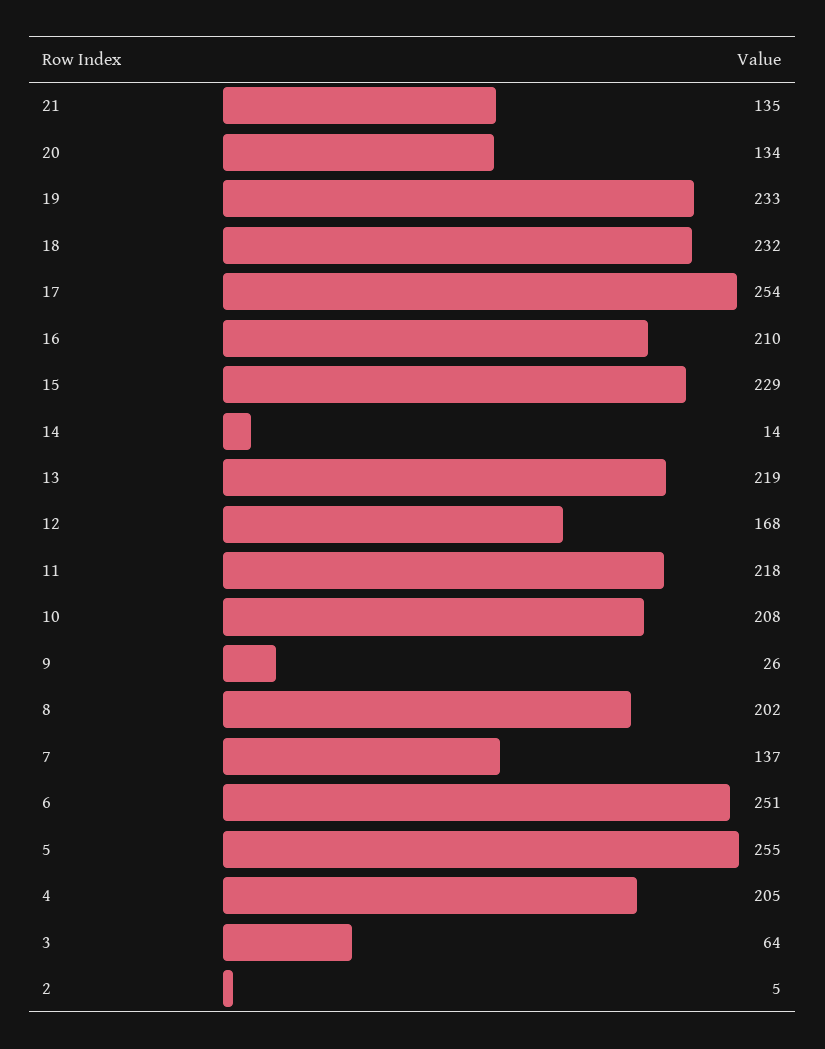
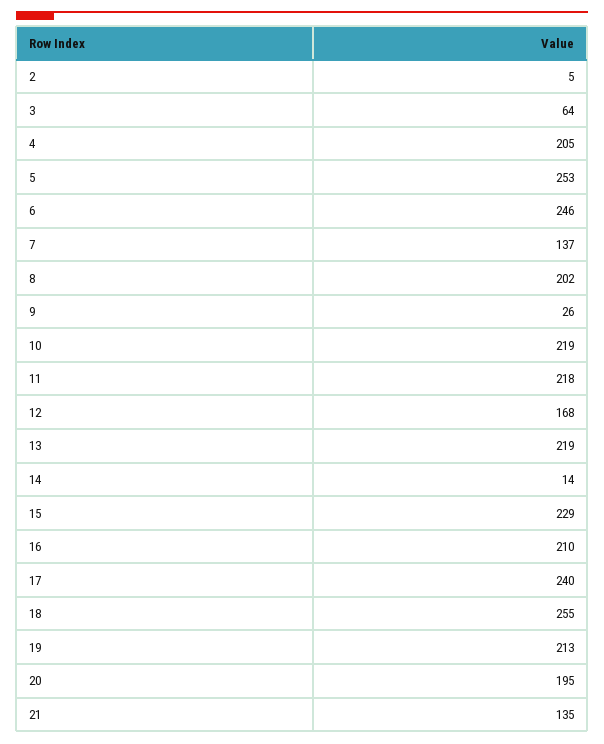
20: 134 -> 195
19: 233 -> 213
18: 232 -> 255
17: 254 -> 240
10: 208 -> 219
6: 251 -> 246
5: 255 -> 253

